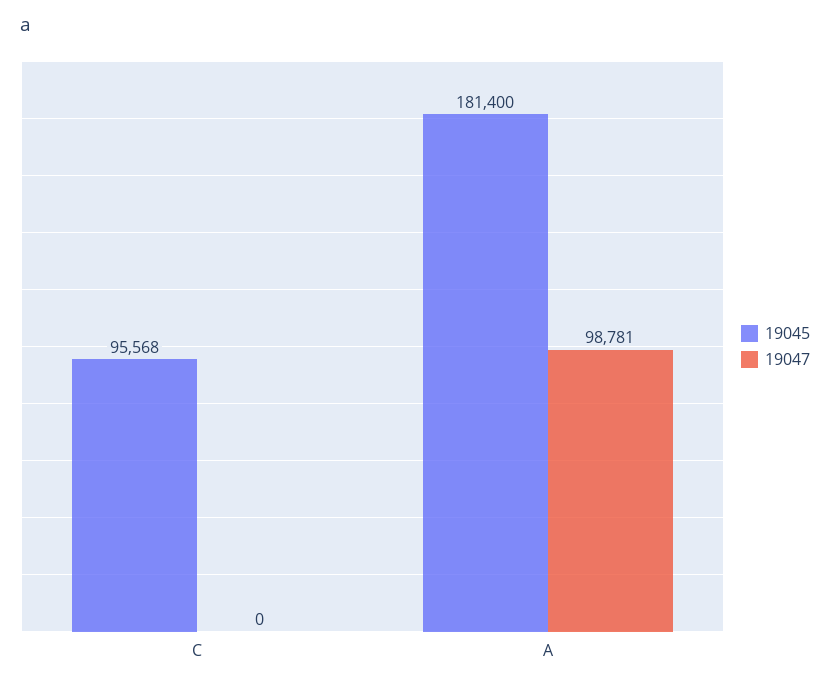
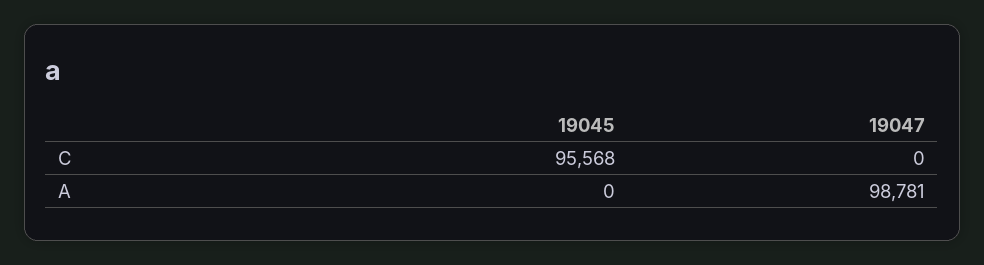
19045, A: 181400 -> 0

